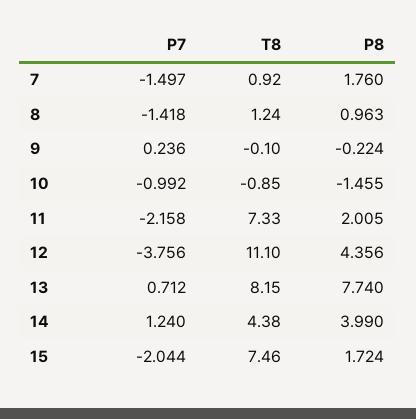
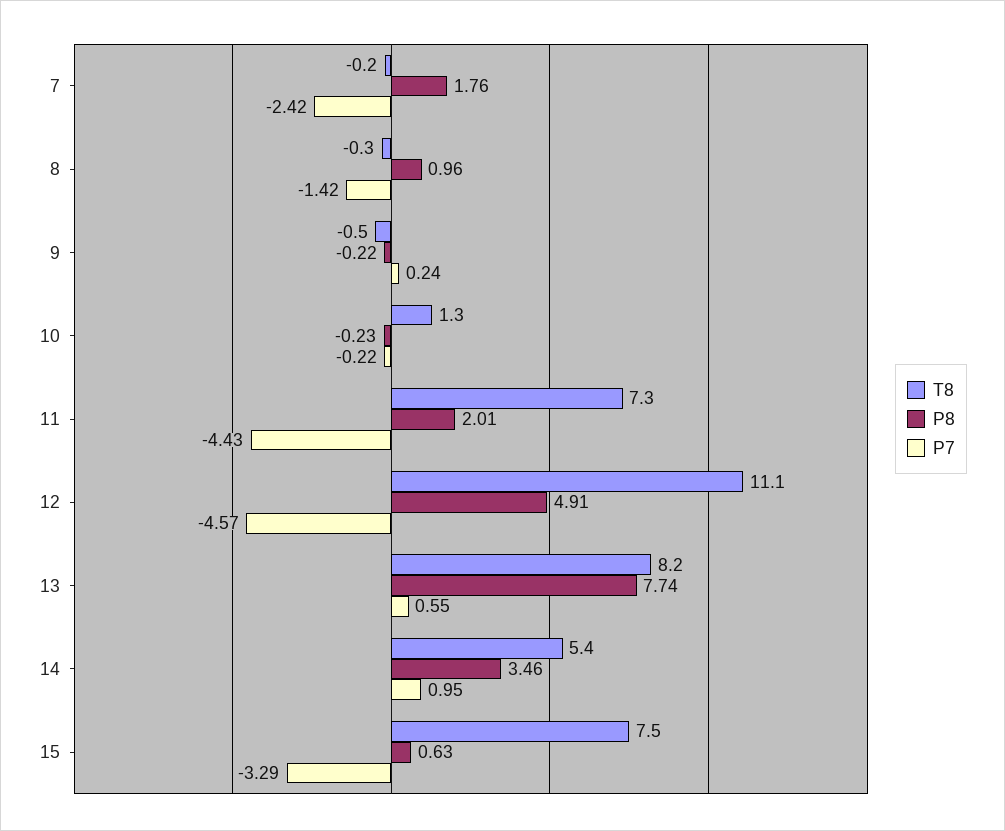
P7, 7: -1.497 -> -2.42
T8, 7: 0.92 -> -0.2
T8, 8: 1.24 -> -0.3
T8, 9: -0.1 -> -0.5
P7, 10: -0.992 -> -0.22
T8, 10: -0.85 -> 1.3
P8, 10: -1.455 -> -0.23
P7, 11: -2.158 -> -4.43
P7, 12: -3.756 -> -4.57
P8, 12: 4.356 -> 4.91
P7, 13: 0.712 -> 0.55
P7, 14: 1.24 -> 0.95
T8, 14: 4.38 -> 5.4
P8, 14: 3.99 -> 3.46
P7, 15: -2.044 -> -3.29
P8, 15: 1.724 -> 0.63

